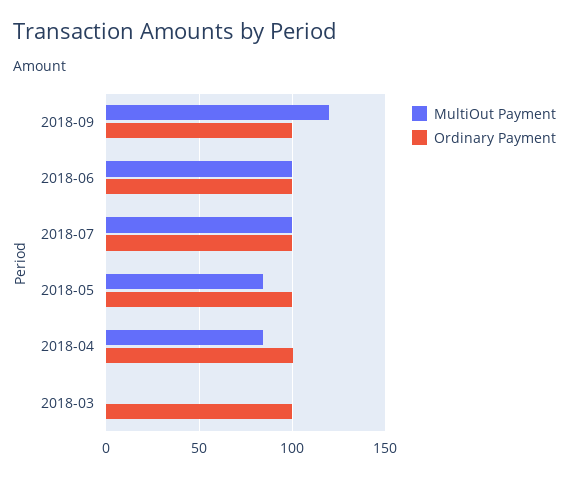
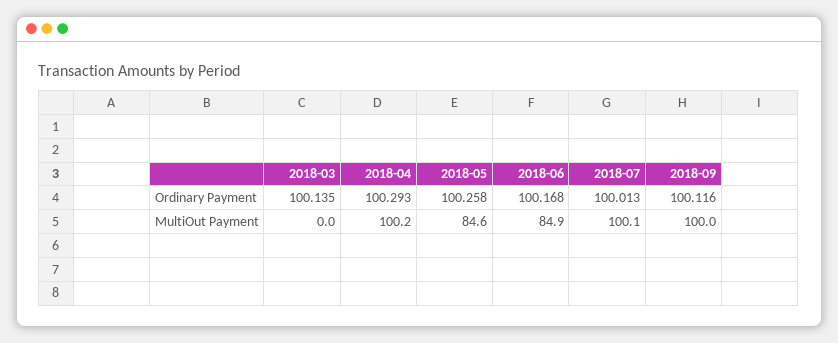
MultiOut Payment, 2018-09: 120 -> 100
MultiOut Payment, 2018-06: 100 -> 84.9
MultiOut Payment, 2018-04: 85 -> 100.2

